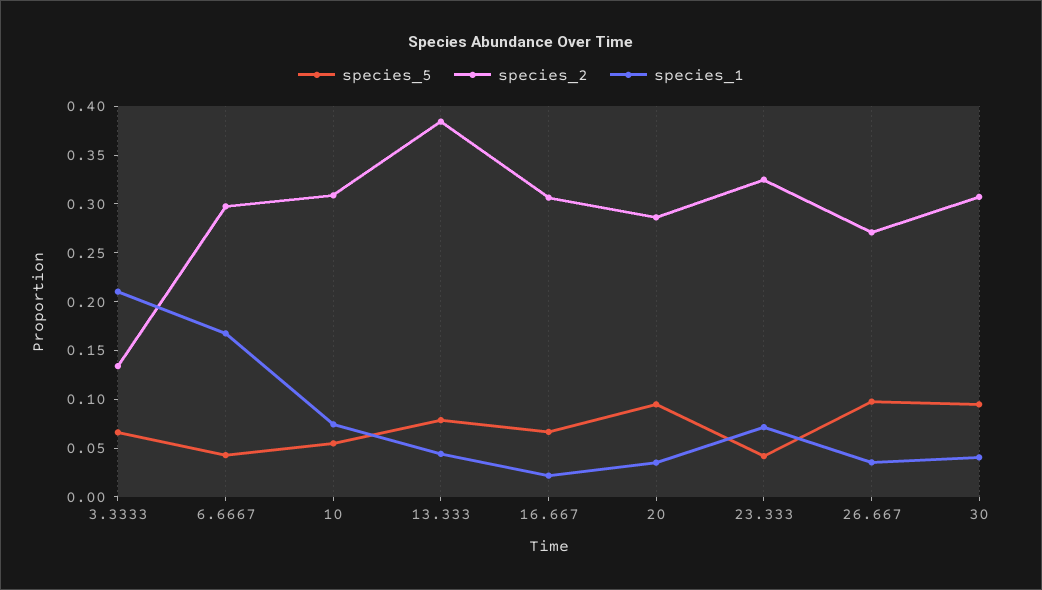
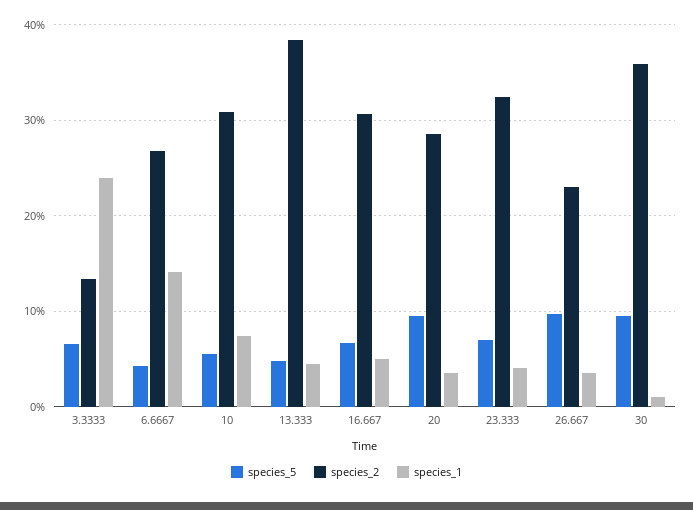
species_1, 3.3333: 0.21 -> 0.24
species_2, 6.6667: 0.3 -> 0.27
species_1, 6.6667: 0.17 -> 0.14
species_5, 13.333: 0.08 -> 0.05
species_1, 16.667: 0.02 -> 0.05
species_5, 23.333: 0.04 -> 0.07
species_1, 23.333: 0.07 -> 0.04
species_2, 26.667: 0.27 -> 0.23
species_2, 30: 0.31 -> 0.36
species_1, 30: 0.04 -> 0.01

